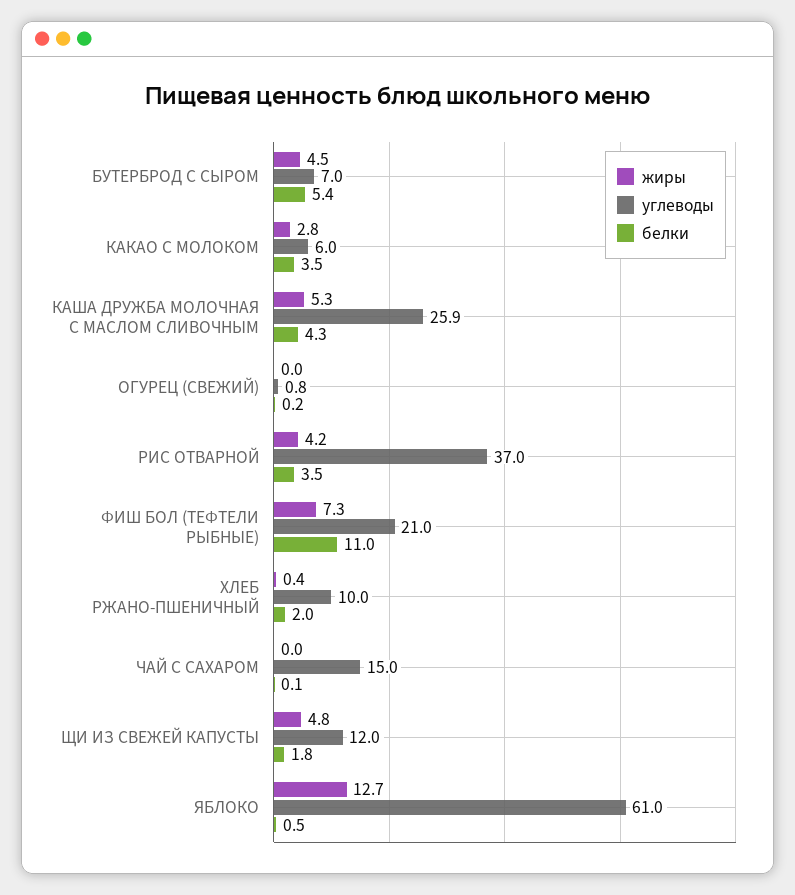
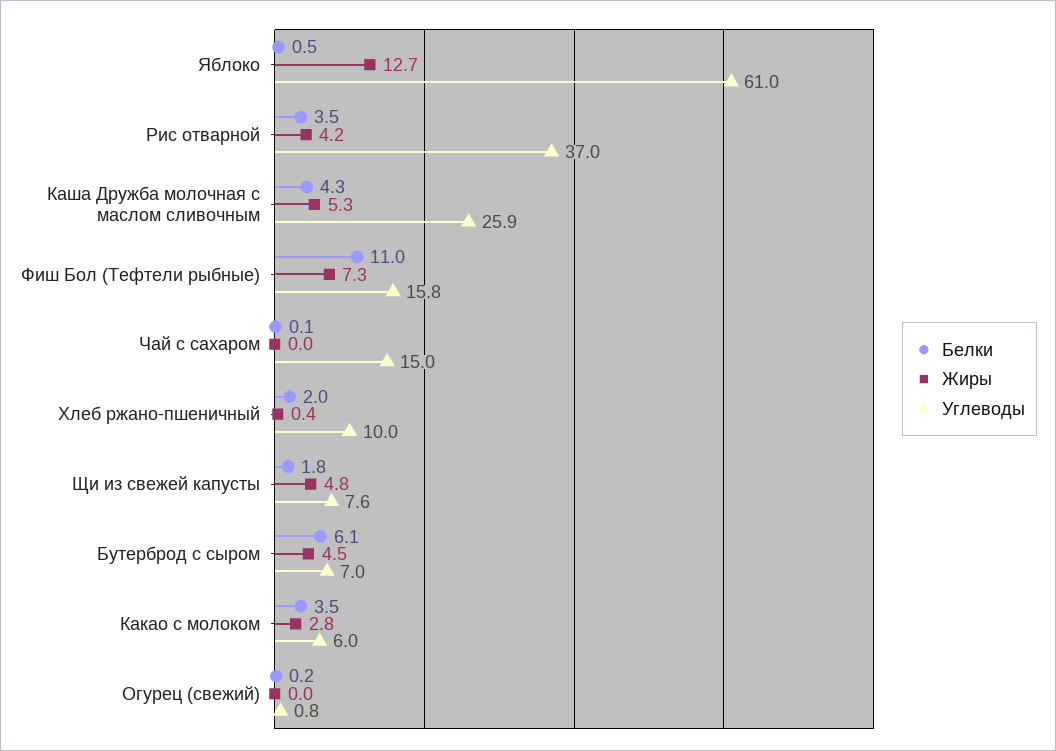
белки, БУТЕРБРОД С СЫРОМ: 5.4 -> 6.1
углеводы, ФИШ БОЛ (ТЕФТЕЛИ РЫБНЫЕ): 21 -> 15.8
углеводы, ЩИ ИЗ СВЕЖЕЙ КАПУСТЫ: 12 -> 7.6

